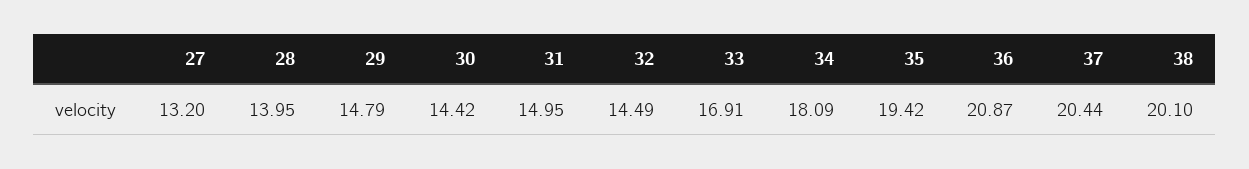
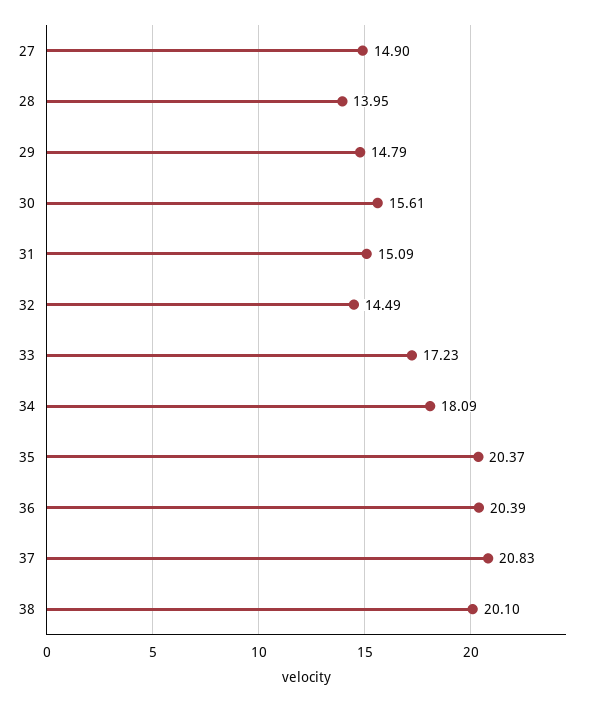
27: 13.2 -> 14.9
30: 14.42 -> 15.61
31: 14.95 -> 15.09
33: 16.91 -> 17.23
35: 19.42 -> 20.37
36: 20.87 -> 20.39
37: 20.44 -> 20.83

